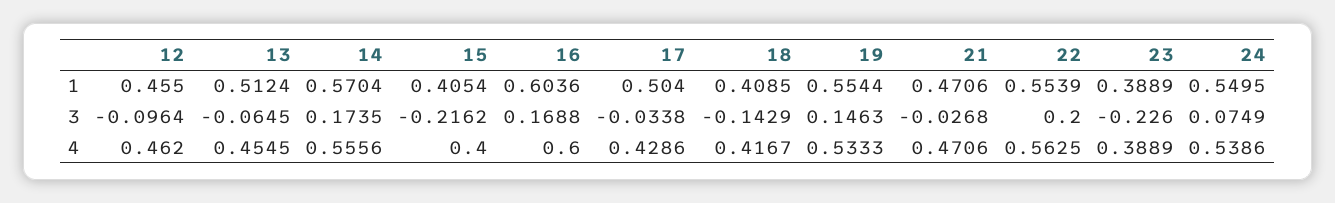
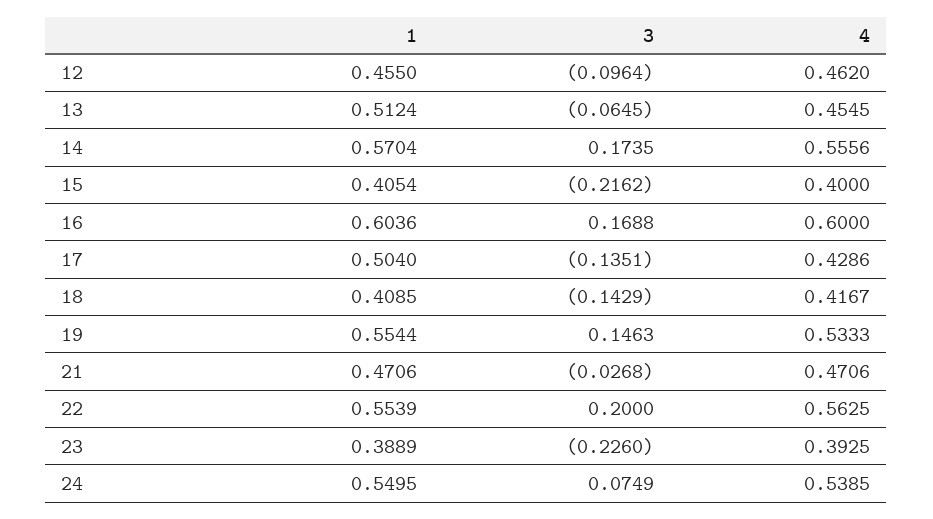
17, 3: -0.0338 -> -0.1351
23, 4: 0.3889 -> 0.3925
24, 4: 0.5386 -> 0.5385

